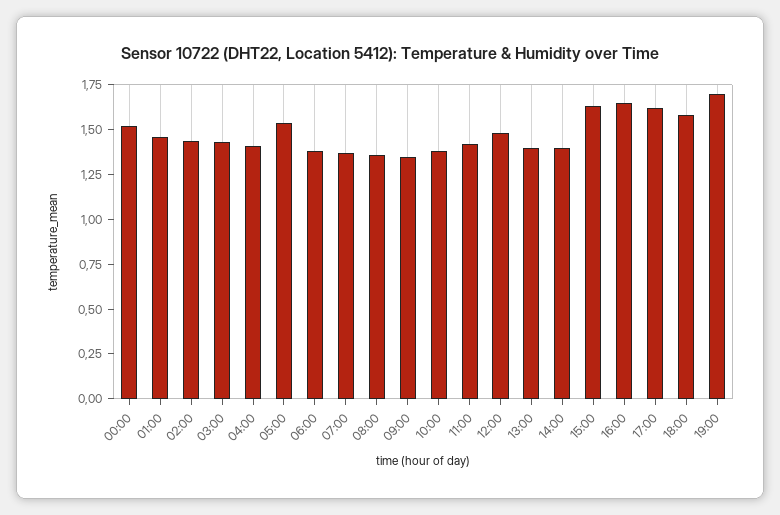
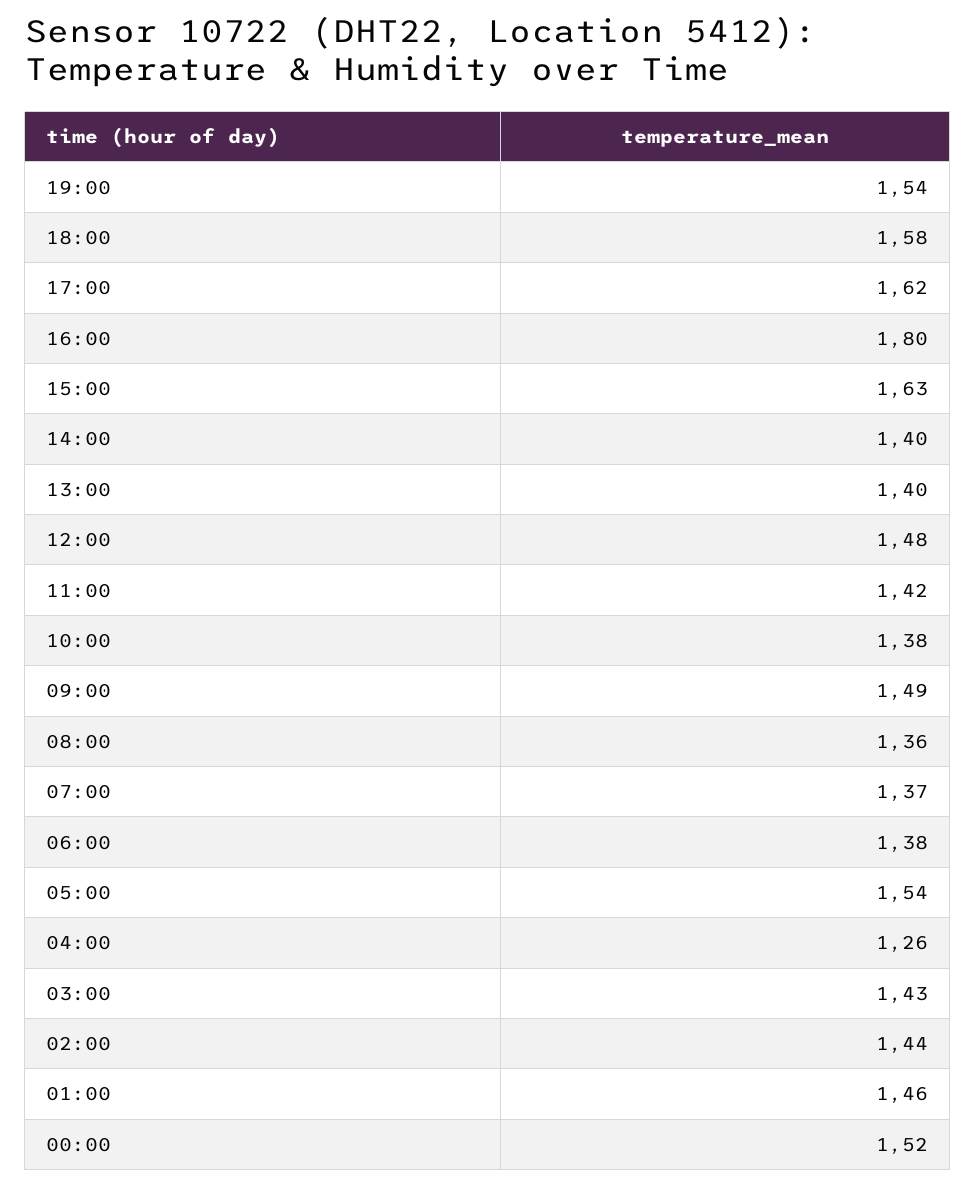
04:00: 1.4 -> 1.26
09:00: 1.35 -> 1.49
16:00: 1.65 -> 1.8
19:00: 1.7 -> 1.54

